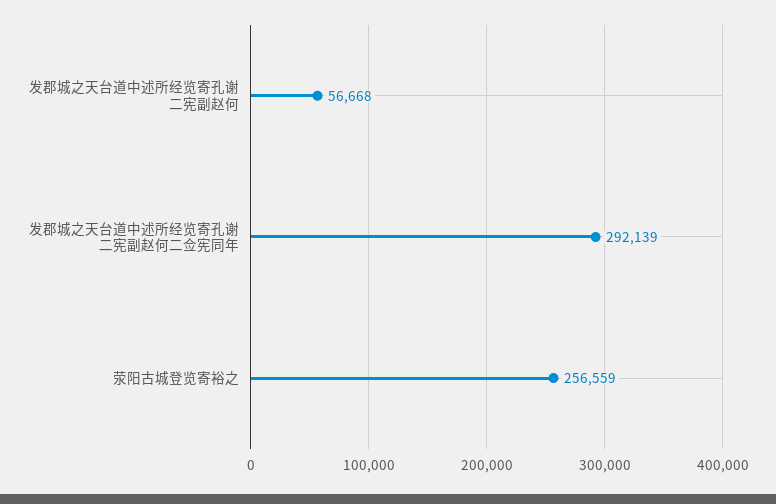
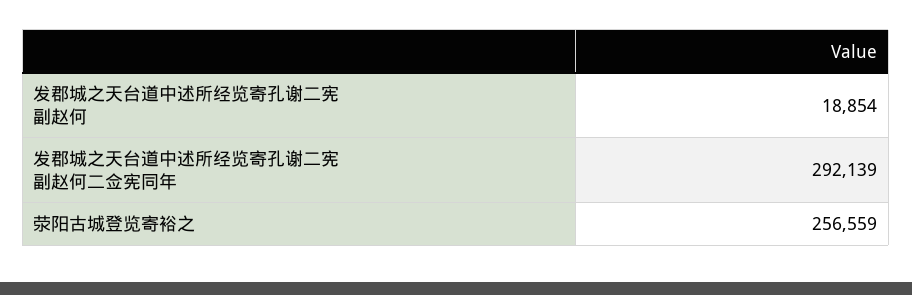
发郡城之天台道中述所经览寄孔谢二宪副赵何: 56668 -> 18854

